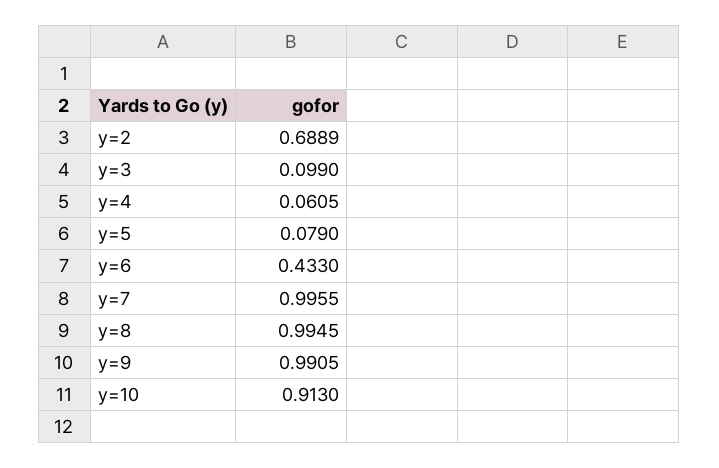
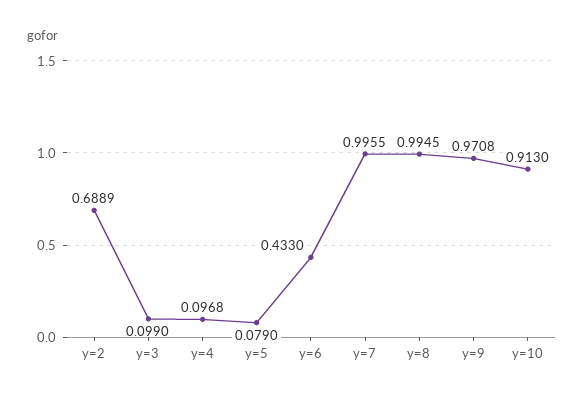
y=4: 0.0605 -> 0.0968
y=9: 0.9905 -> 0.9708

